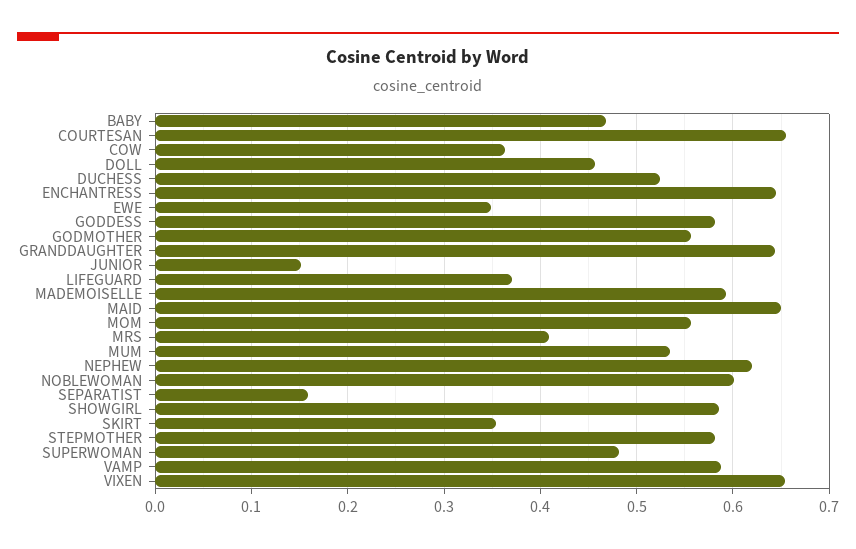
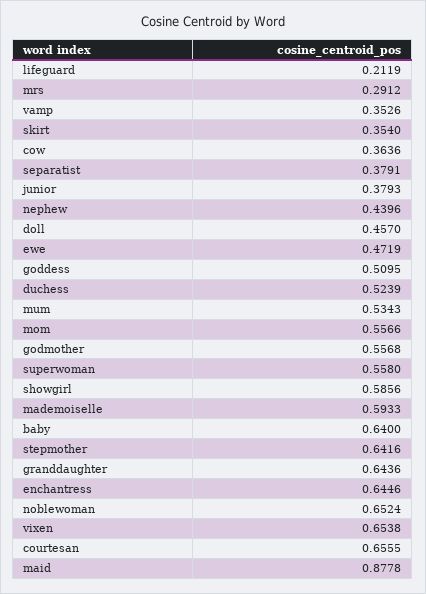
BABY: 0.47 -> 0.64
EWE: 0.35 -> 0.4719
GODDESS: 0.58 -> 0.5095
JUNIOR: 0.15 -> 0.3793
LIFEGUARD: 0.37 -> 0.2119
MAID: 0.65 -> 0.8778
MRS: 0.41 -> 0.2912
NEPHEW: 0.62 -> 0.4396
NOBLEWOMAN: 0.6 -> 0.6524
SEPARATIST: 0.16 -> 0.3791
STEPMOTHER: 0.58 -> 0.6416
SUPERWOMAN: 0.48 -> 0.558
VAMP: 0.59 -> 0.3526

